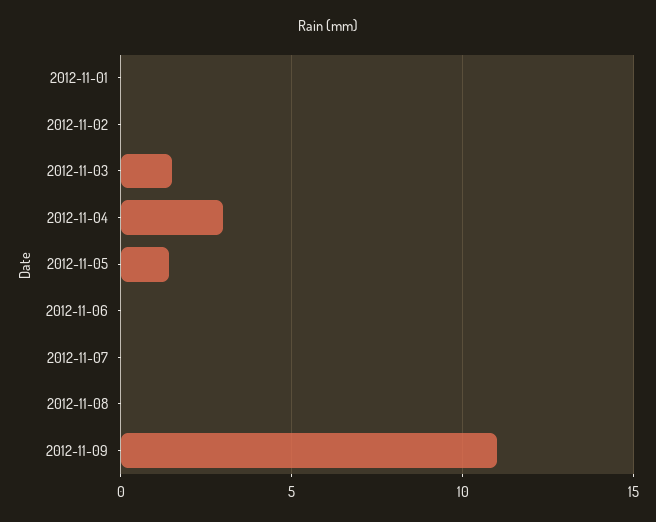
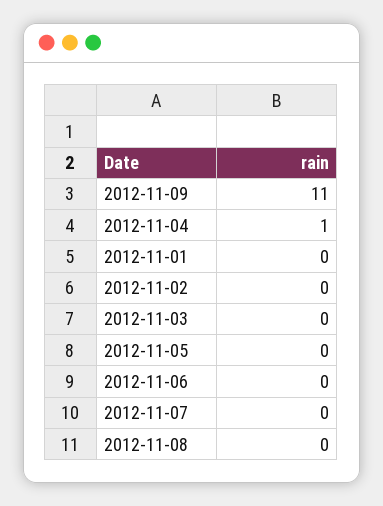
2012-11-03: 1.5 -> 0
2012-11-04: 3 -> 1
2012-11-05: 1.5 -> 0

